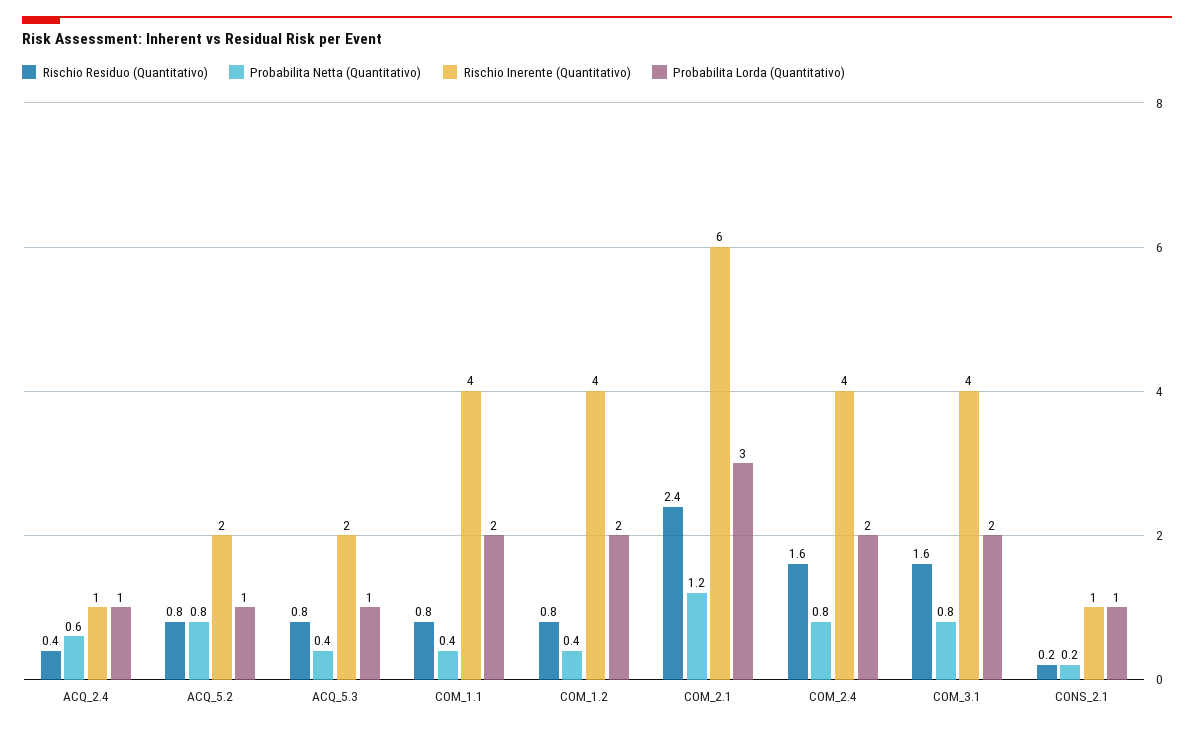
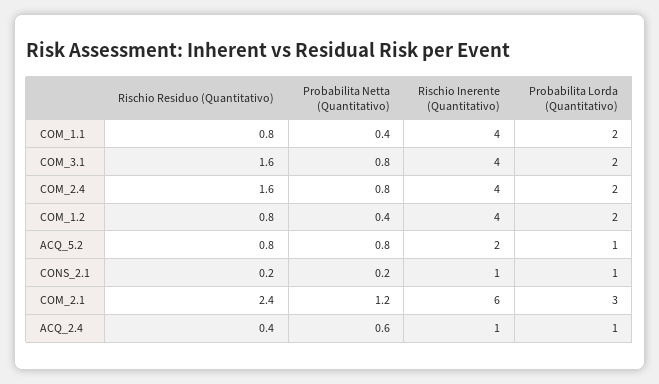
Rischio Residuo (Quantitativo), ACQ_5.3: 0.8 -> none
Probabilita Netta (Quantitativo), ACQ_5.3: 0.4 -> none
Rischio Inerente (Quantitativo), ACQ_5.3: 2 -> none
Probabilita Lorda (Quantitativo), ACQ_5.3: 1 -> none

